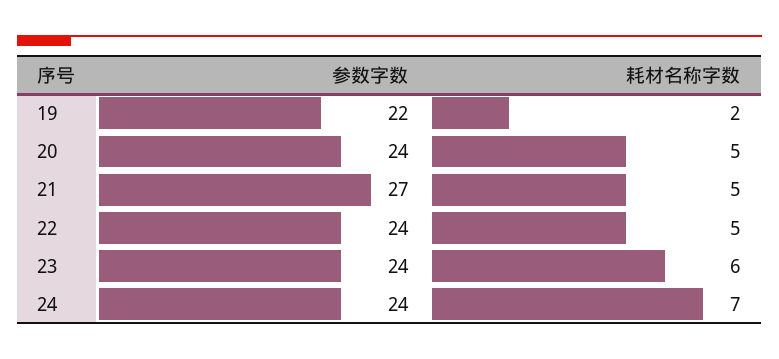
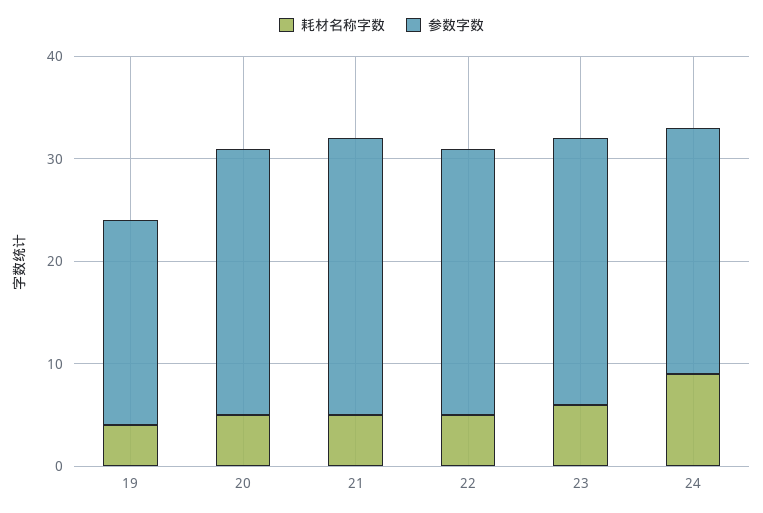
参数字数, 19: 22 -> 20
耗材名称字数, 19: 2 -> 4
参数字数, 20: 24 -> 26
参数字数, 22: 24 -> 26
参数字数, 23: 24 -> 26
耗材名称字数, 24: 7 -> 9

